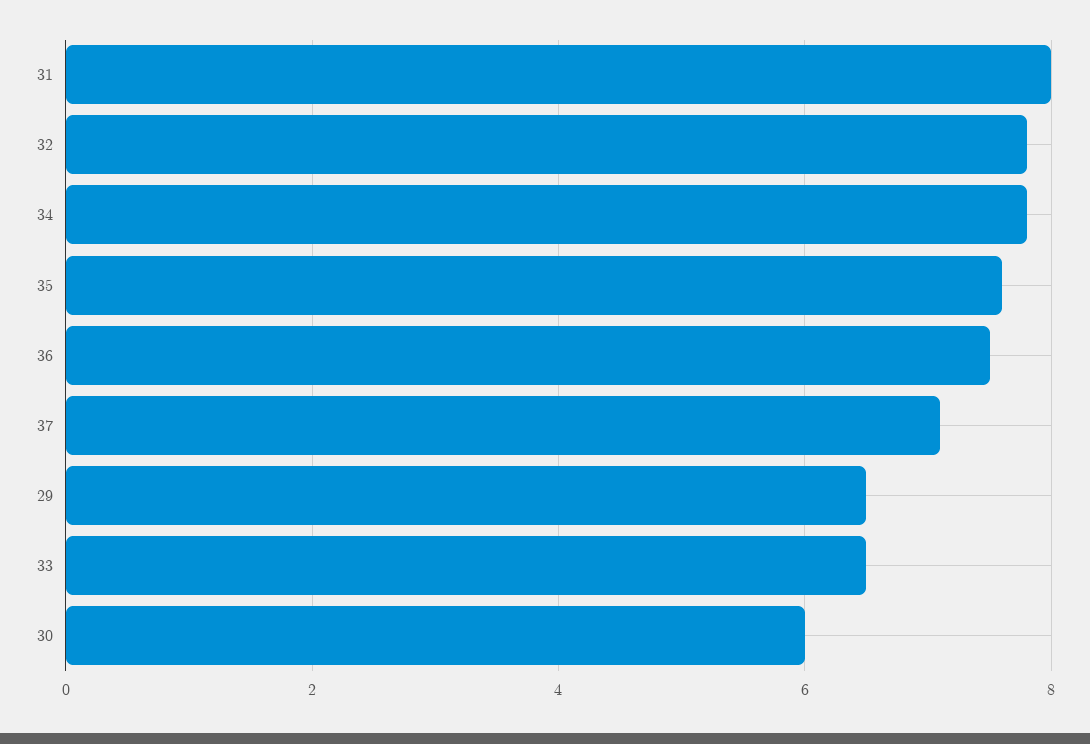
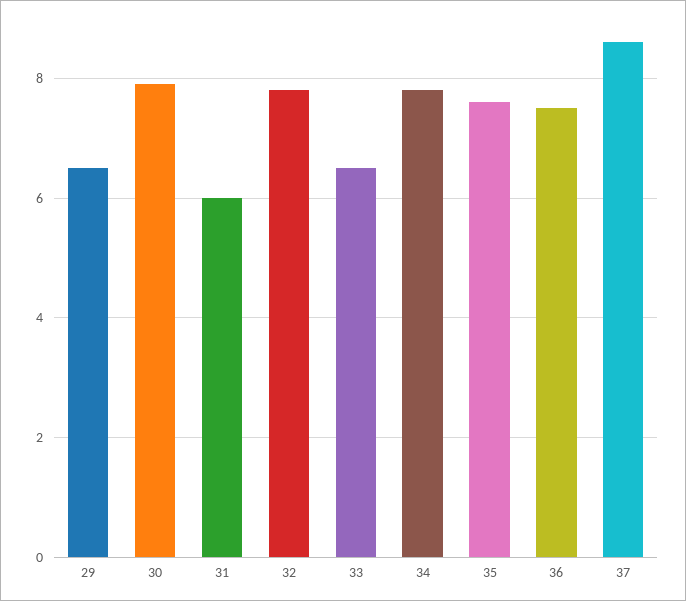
31: 8 -> 6
37: 7 -> 8.5
30: 6 -> 8

